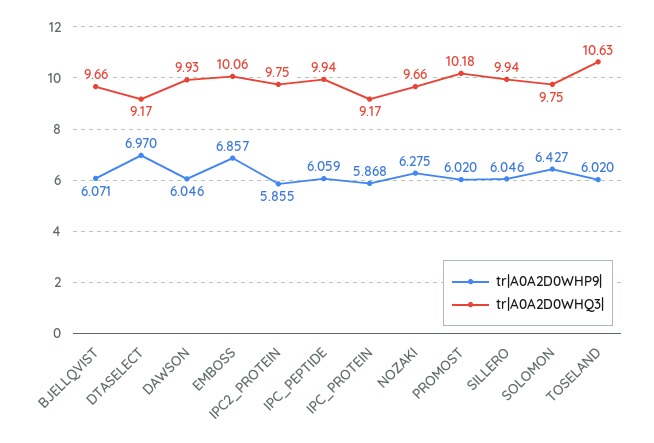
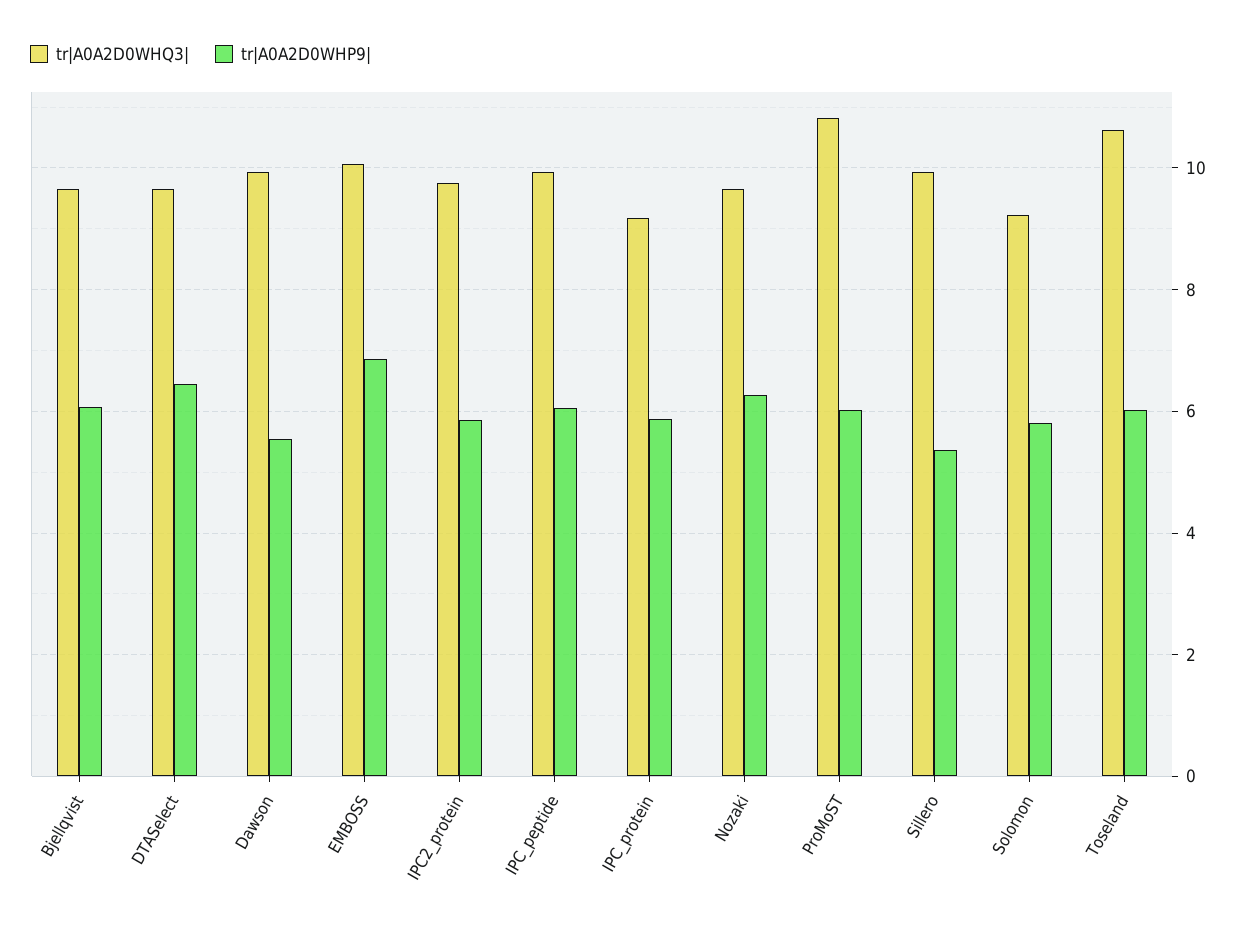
tr|A0A2D0WHP9|, DTASELECT: 6.97 -> 6.4
tr|A0A2D0WHQ3|, DTASELECT: 9.17 -> 9.6
tr|A0A2D0WHP9|, DAWSON: 6.046 -> 5.6
tr|A0A2D0WHQ3|, PROMOST: 10.18 -> 10.8
tr|A0A2D0WHP9|, SILLERO: 6.046 -> 5.4
tr|A0A2D0WHP9|, SOLOMON: 6.427 -> 5.8
tr|A0A2D0WHQ3|, SOLOMON: 9.75 -> 9.2

